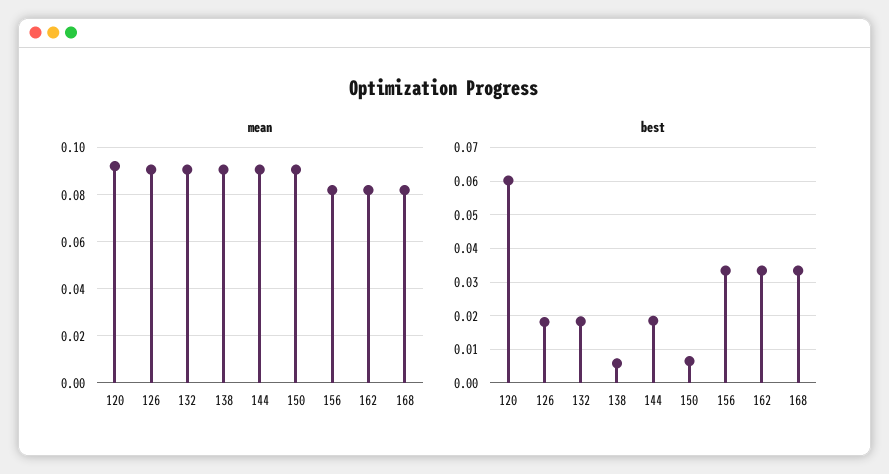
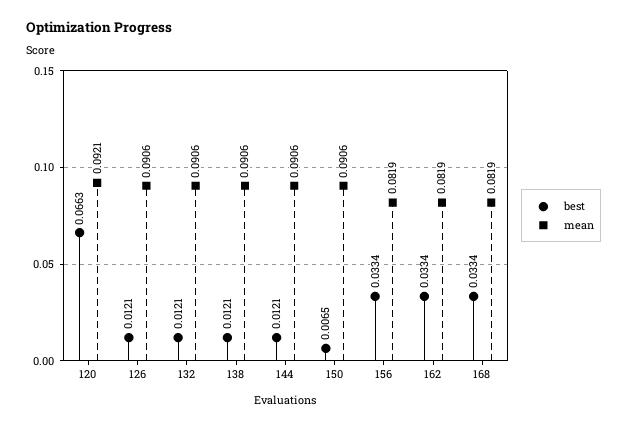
best, 120: 0.06 -> 0.0663
best, 126: 0.018 -> 0.0121
best, 132: 0.018 -> 0.0121
best, 138: 0.006 -> 0.0121
best, 144: 0.018 -> 0.0121

